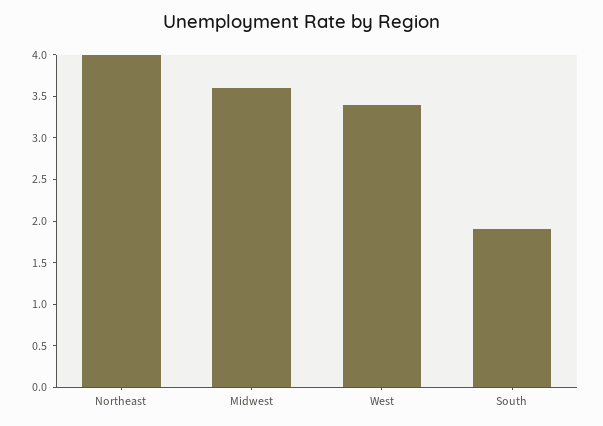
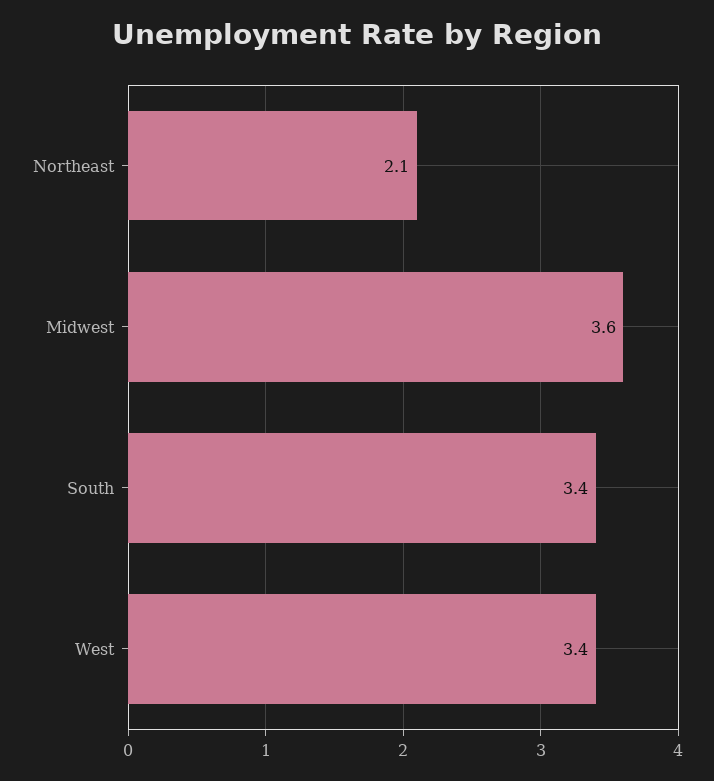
Northeast: 4 -> 2.1
South: 1.9 -> 3.4

